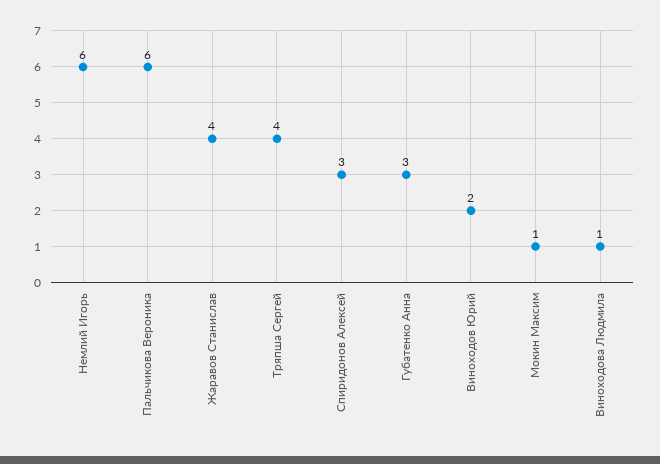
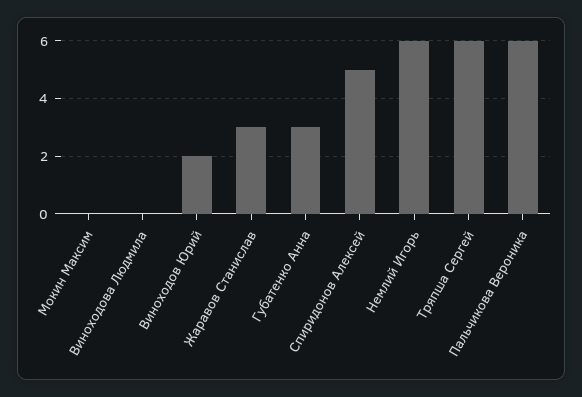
Жаравов Станислав: 4 -> 3
Тряпша Сергей: 4 -> 6
Спиридонов Алексей: 3 -> 5
Мокин Максим: 1 -> 0
Виноходова Людмила: 1 -> 0

